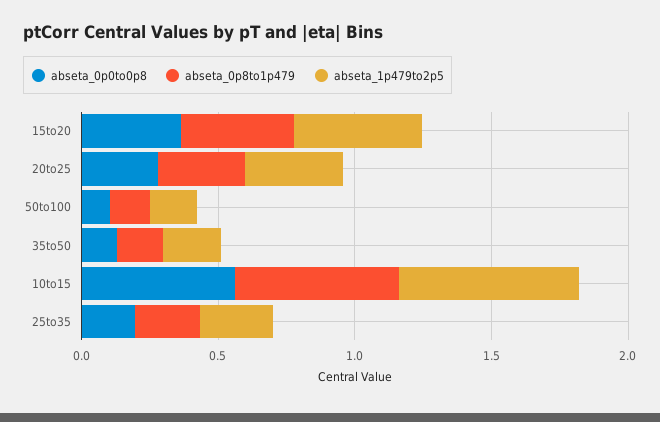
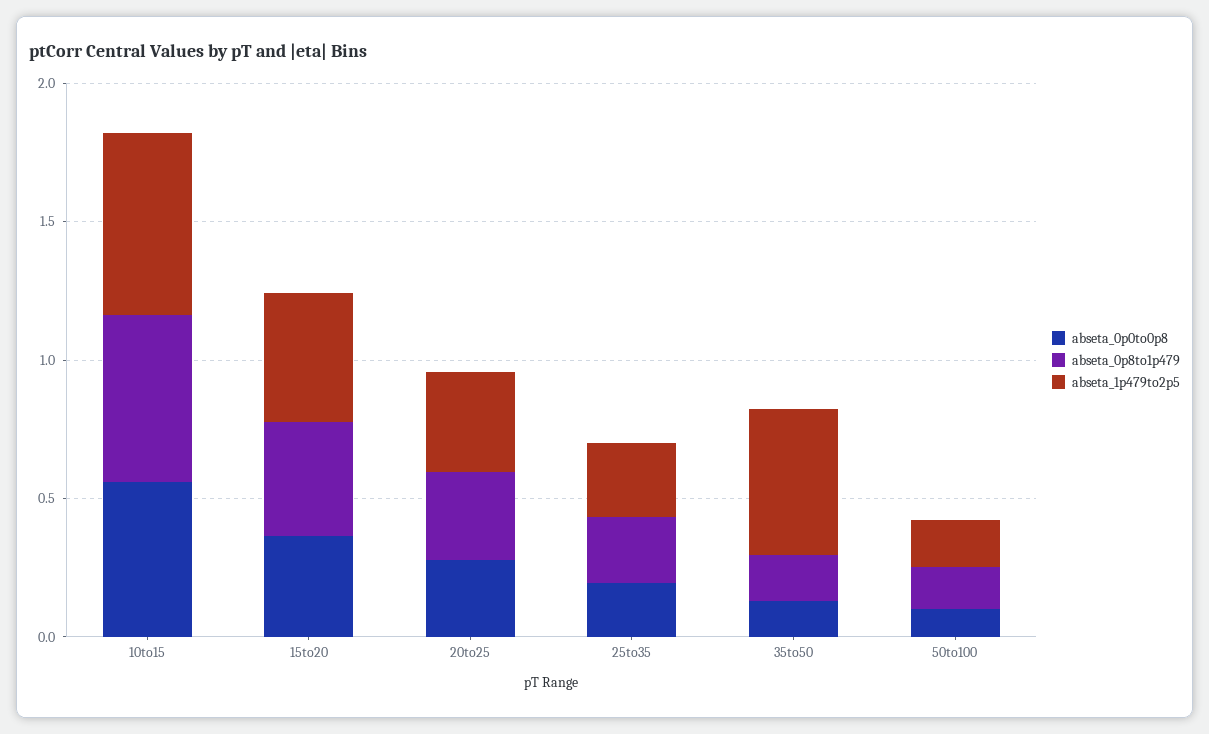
abseta_1p479to2p5, 35to50: 0.2 -> 0.5

